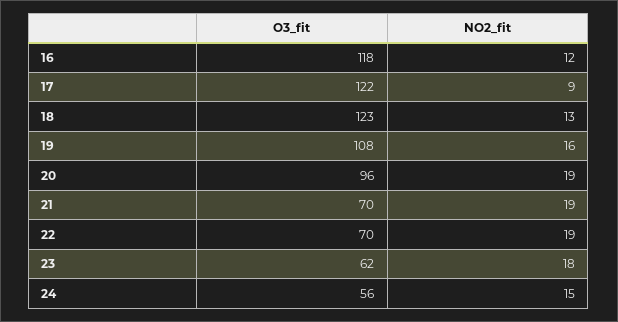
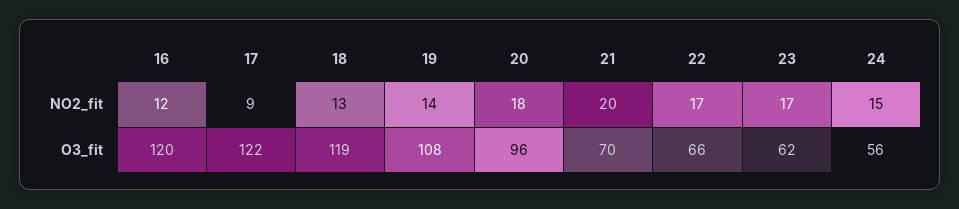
O3_fit, 16: 118 -> 120
O3_fit, 18: 123 -> 119
NO2_fit, 19: 16 -> 14
NO2_fit, 20: 19 -> 18
NO2_fit, 21: 19 -> 20
O3_fit, 22: 70 -> 66
NO2_fit, 22: 19 -> 17
NO2_fit, 23: 18 -> 17

